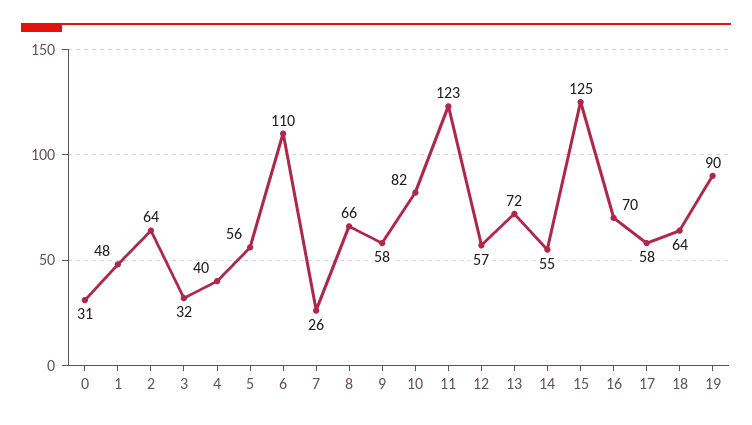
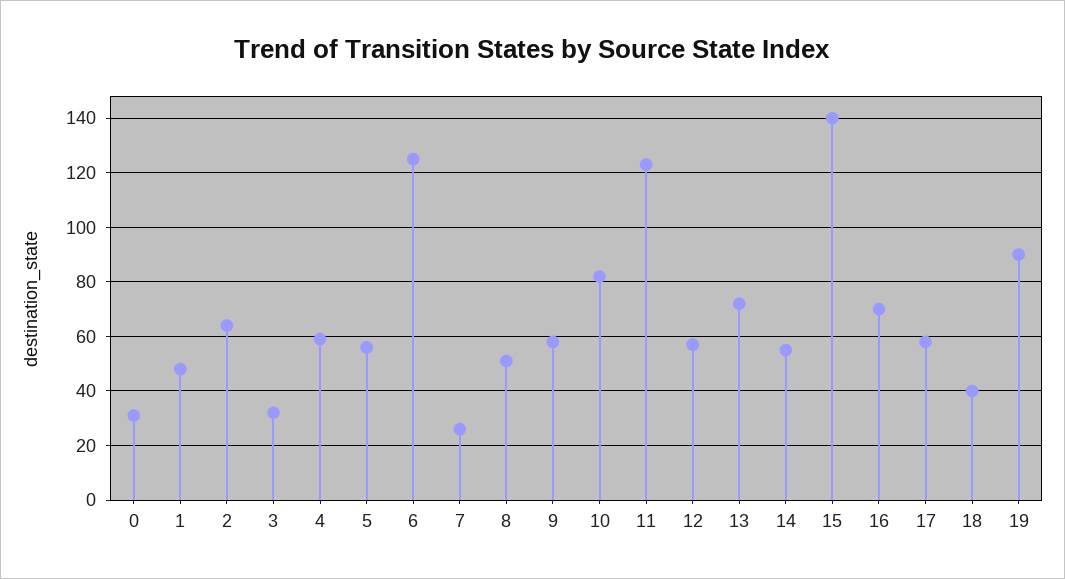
4: 40 -> 60
6: 110 -> 125
8: 66 -> 50
15: 125 -> 140
18: 64 -> 40

